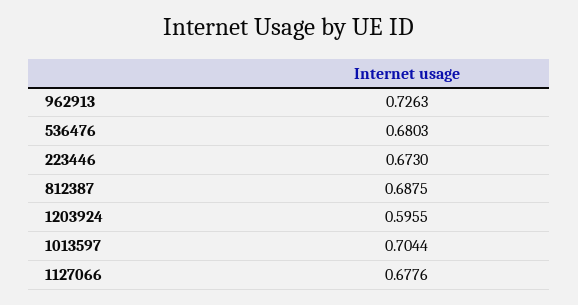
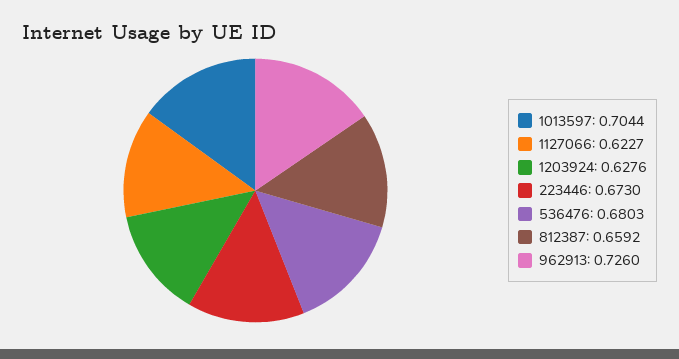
962913: 0.7263 -> 0.726
812387: 0.6875 -> 0.6592
1203924: 0.5955 -> 0.6276
1127066: 0.6776 -> 0.6227

